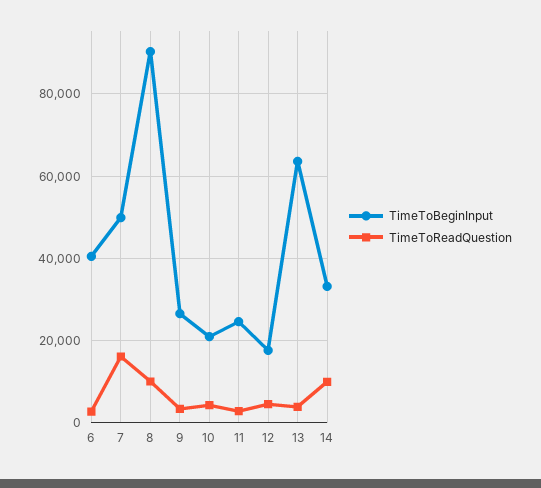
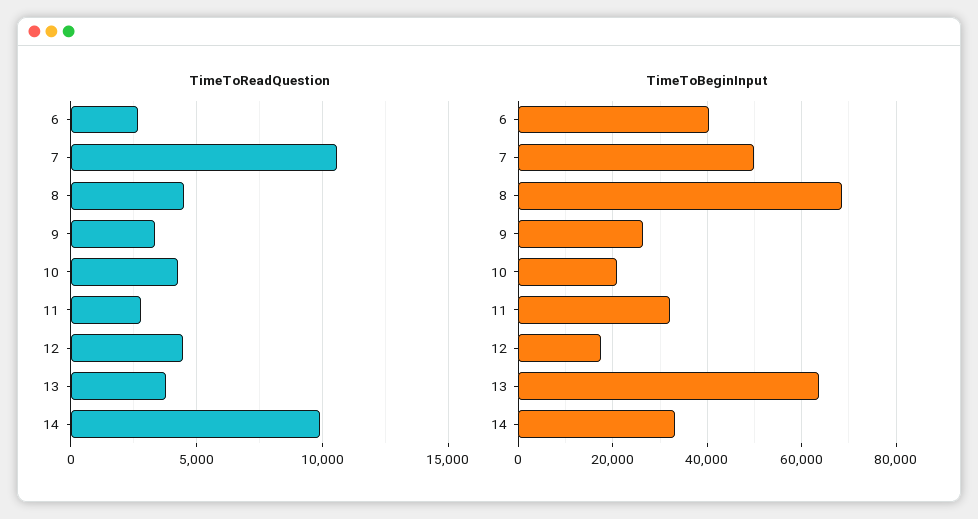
TimeToReadQuestion, 7: 16000 -> 10500
TimeToBeginInput, 8: 90000 -> 68000
TimeToReadQuestion, 8: 10000 -> 4500
TimeToBeginInput, 11: 24000 -> 32000

